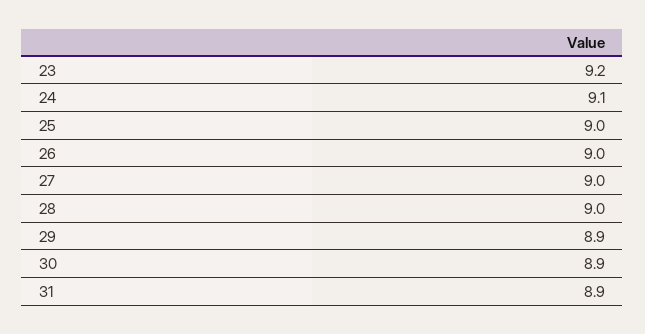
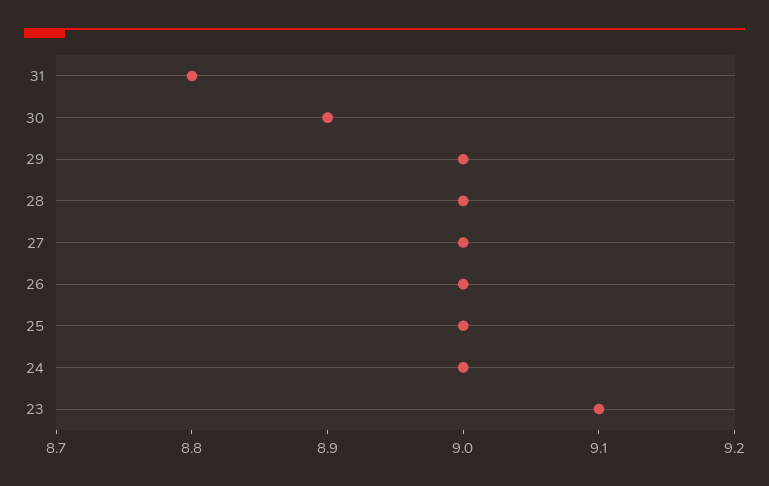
23: 9.2 -> 9.1
24: 9.1 -> 9
29: 8.9 -> 9
31: 8.9 -> 8.8

